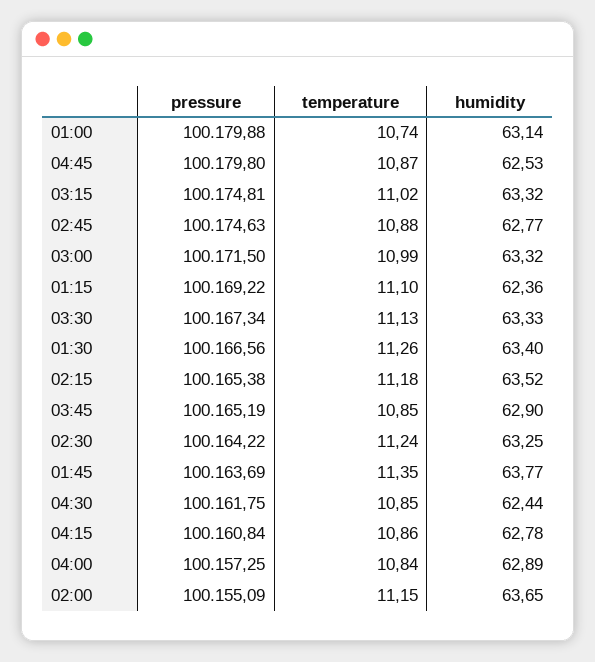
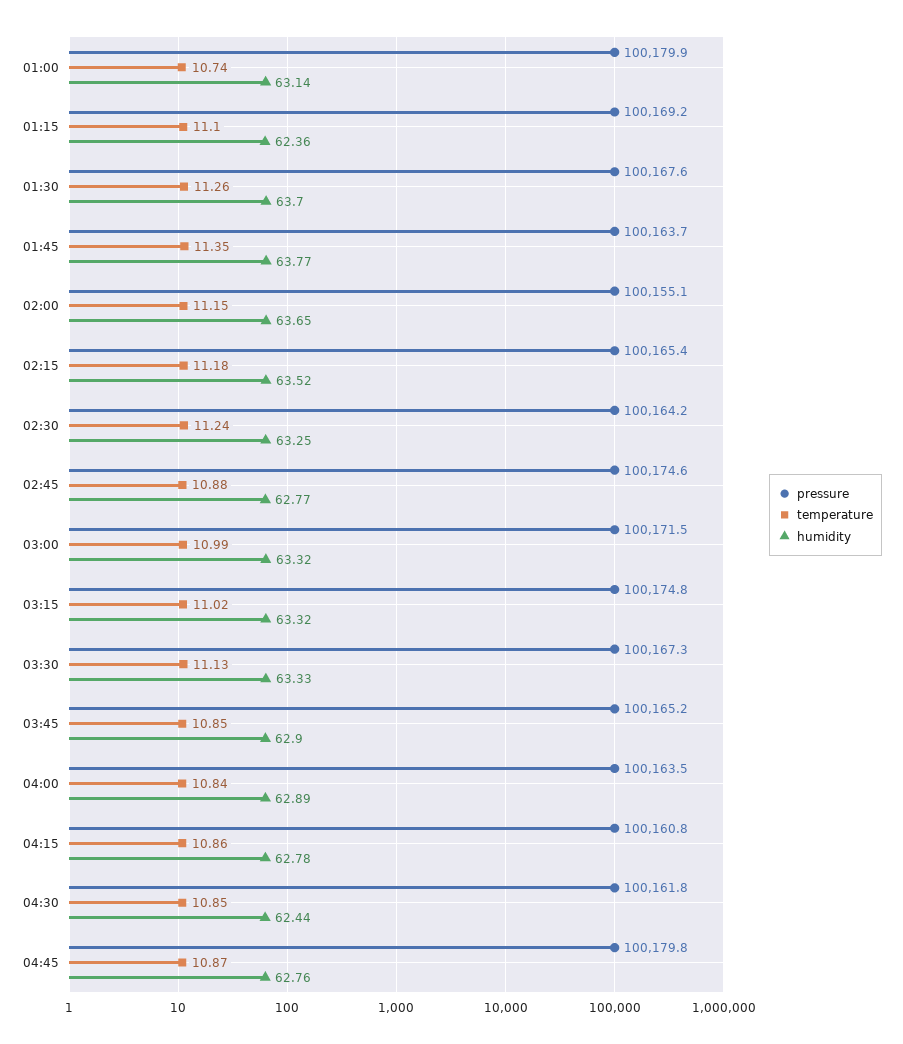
humidity, 04:45: 62.53 -> 62.76
pressure, 01:30: 100166.56 -> 100167.6
humidity, 01:30: 63.4 -> 63.7
pressure, 04:00: 100157.25 -> 100163.5

